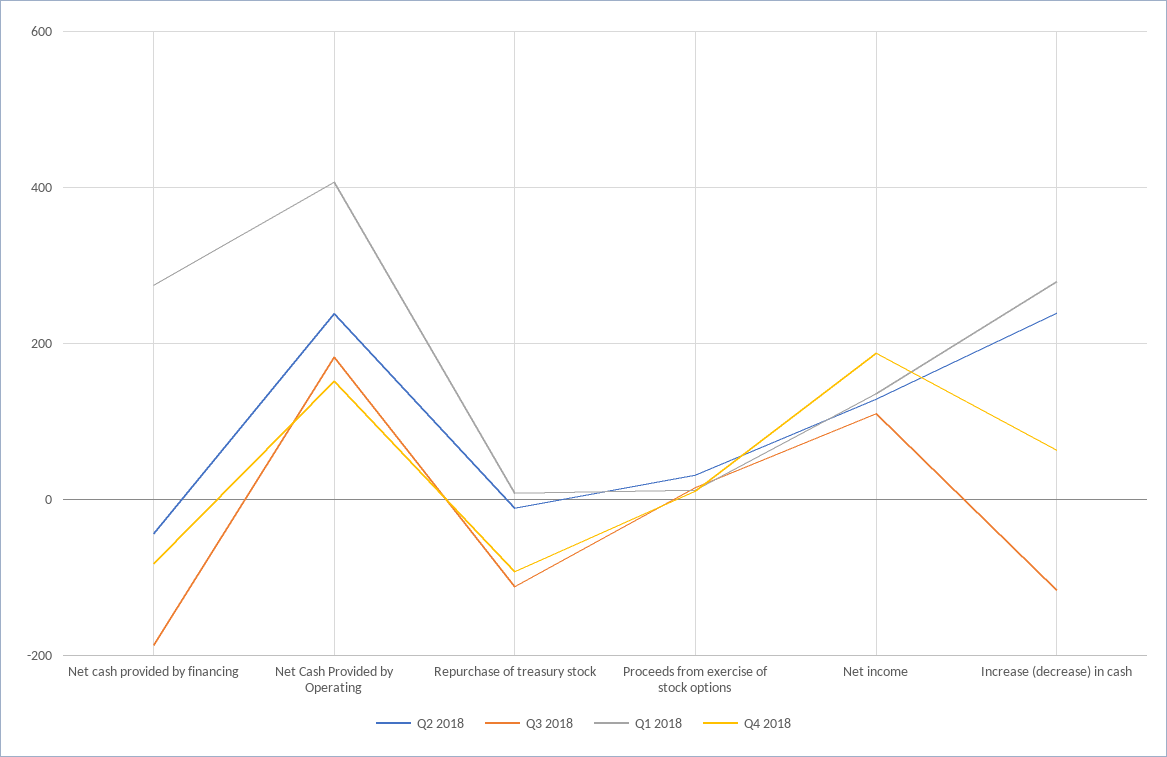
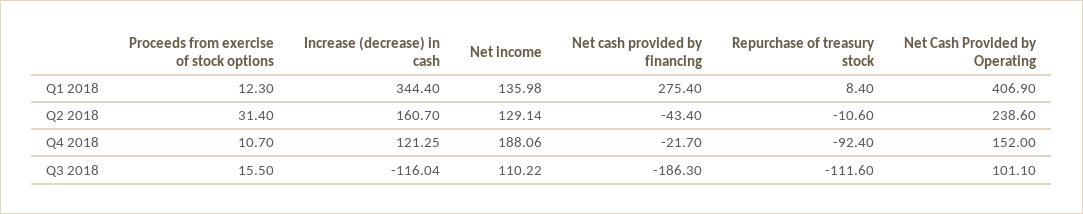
Q4 2018, Net cash provided by financing: -80 -> -21.7
Q3 2018, Net Cash Provided by Operating: 180 -> 101.1
Q2 2018, Increase (decrease) in cash: 240 -> 160.7
Q1 2018, Increase (decrease) in cash: 280 -> 344.4
Q4 2018, Increase (decrease) in cash: 60 -> 121.25

